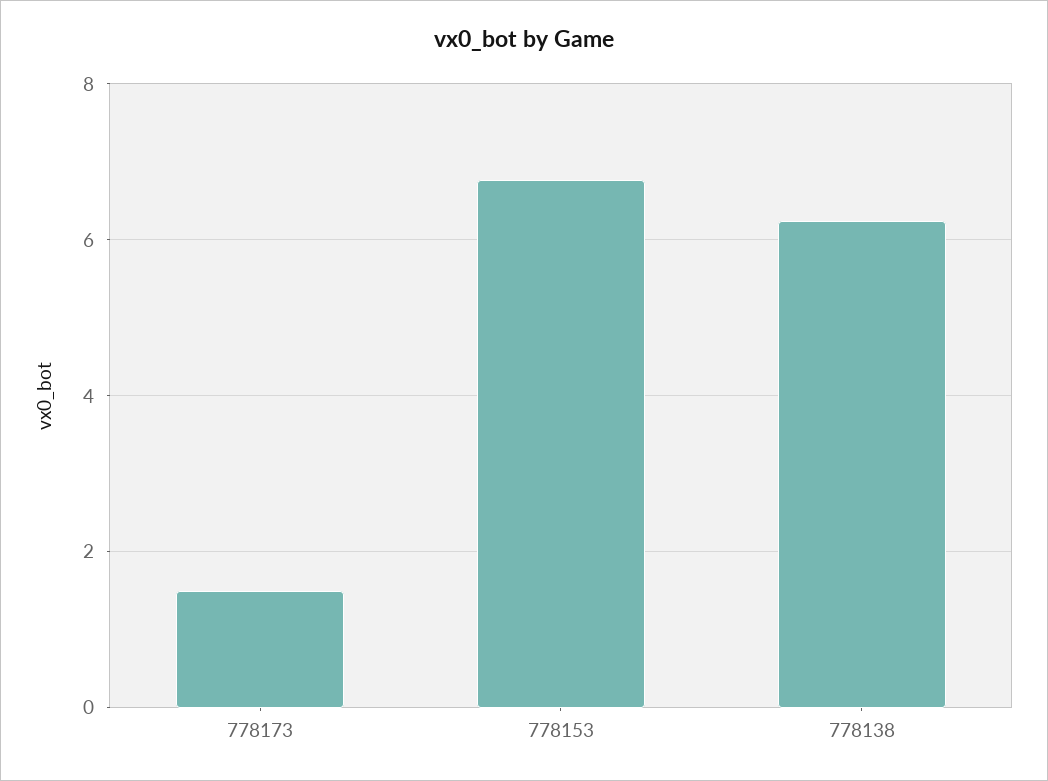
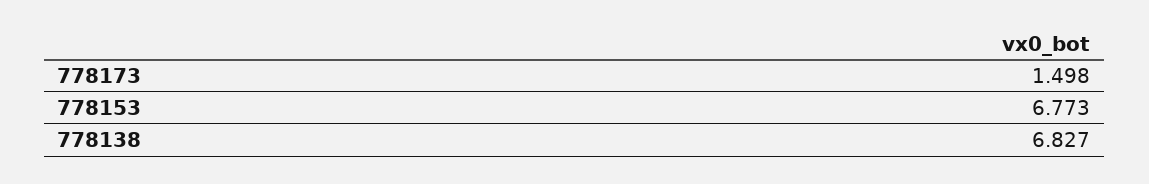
778138: 6.2 -> 6.827

